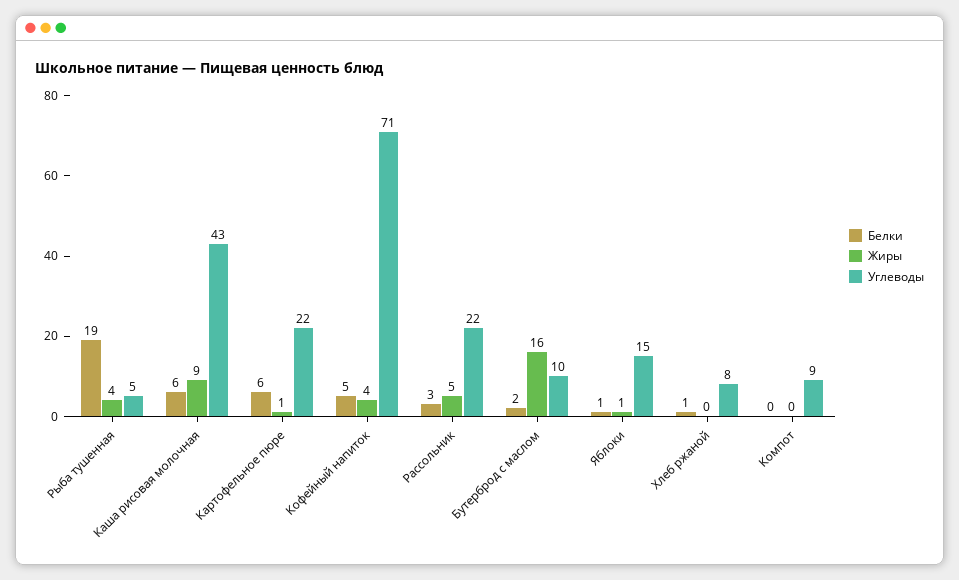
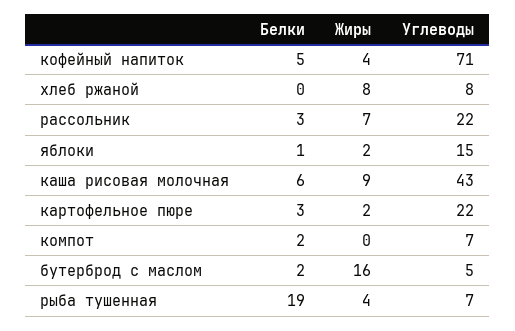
Углеводы, Рыба тушенная: 5 -> 7
Белки, Картофельное пюре: 6 -> 3
Жиры, Картофельное пюре: 1 -> 2
Жиры, Рассольник: 5 -> 7
Углеводы, Бутерброд с маслом: 10 -> 5
Жиры, Яблоки: 1 -> 2
Белки, Хлеб ржаной: 1 -> 0
Жиры, Хлеб ржаной: 0 -> 8
Белки, Компот: 0 -> 2
Углеводы, Компот: 9 -> 7

